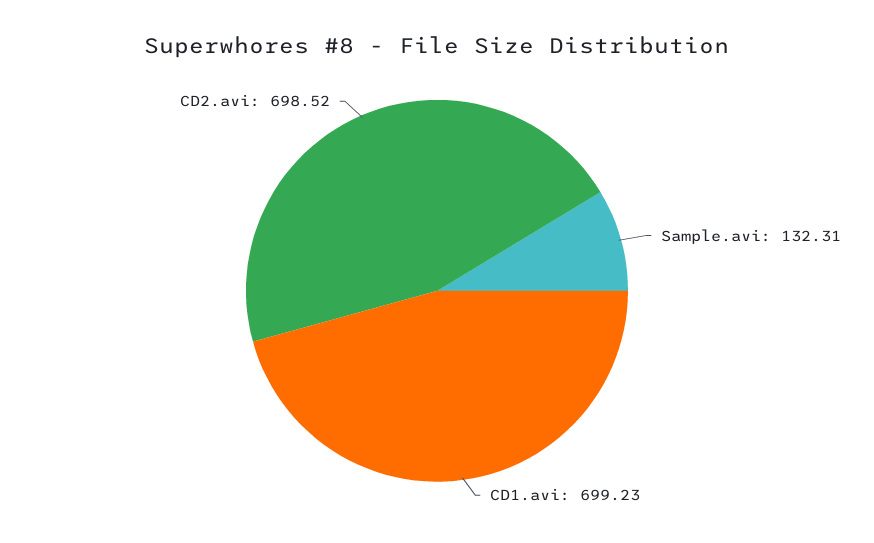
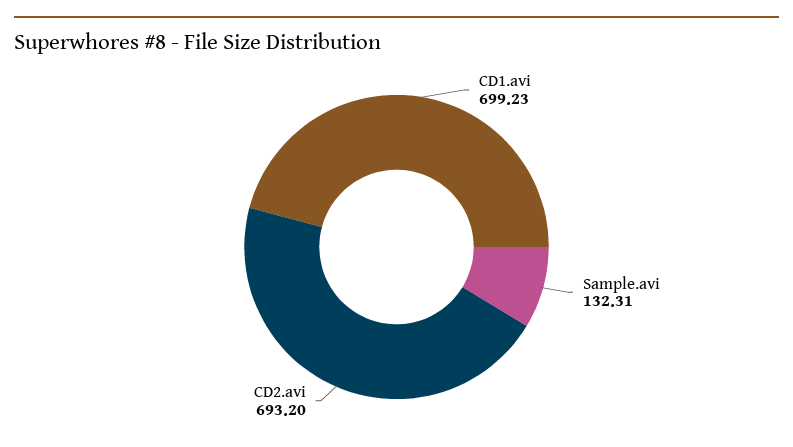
CD2.avi: 698.52 -> 693.2

